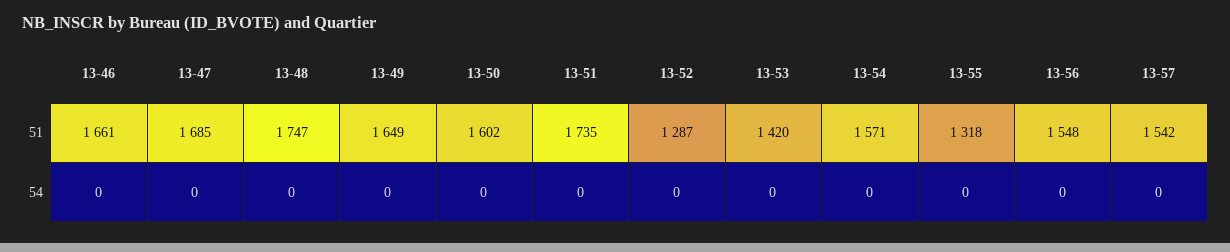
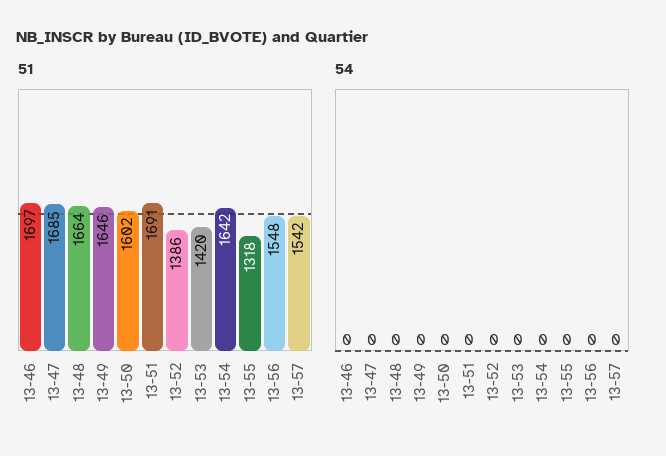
51, 13-46: 1661 -> 1697
51, 13-48: 1747 -> 1664
51, 13-49: 1649 -> 1646
51, 13-51: 1735 -> 1691
51, 13-52: 1287 -> 1386
51, 13-54: 1571 -> 1642

